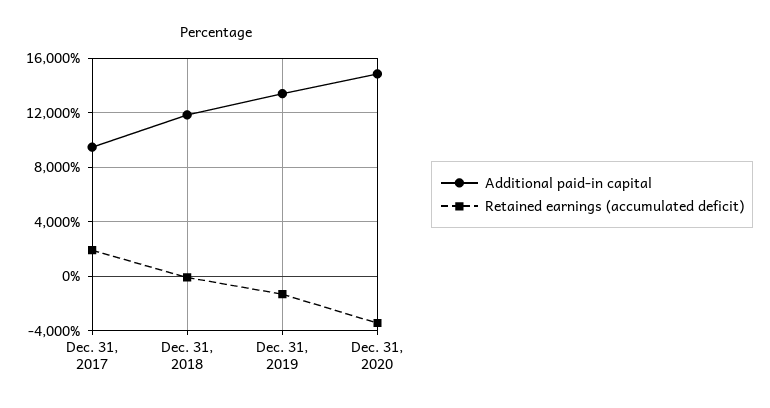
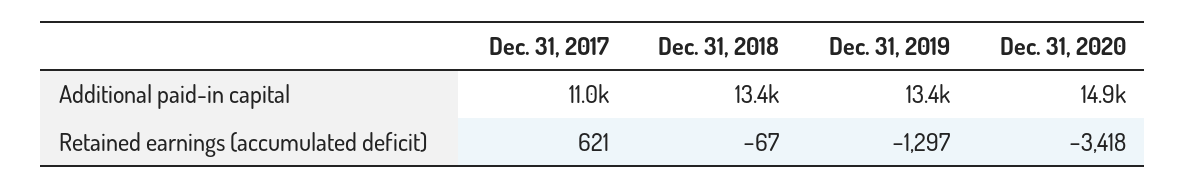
Additional paid-in capital, Dec. 31, 2017: 9500 -> 11000
Retained earnings (accumulated deficit), Dec. 31, 2017: 2000 -> 621
Additional paid-in capital, Dec. 31, 2018: 12000 -> 13400

